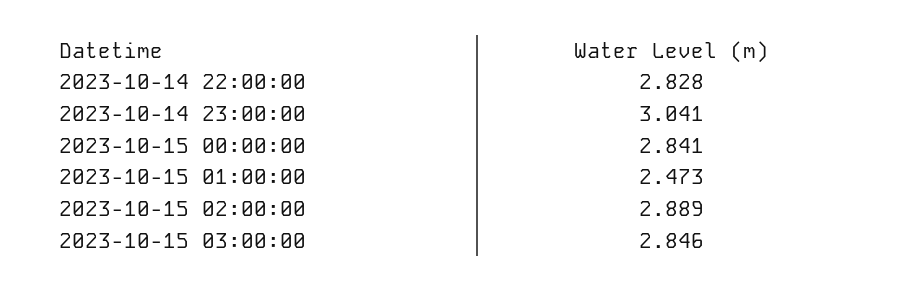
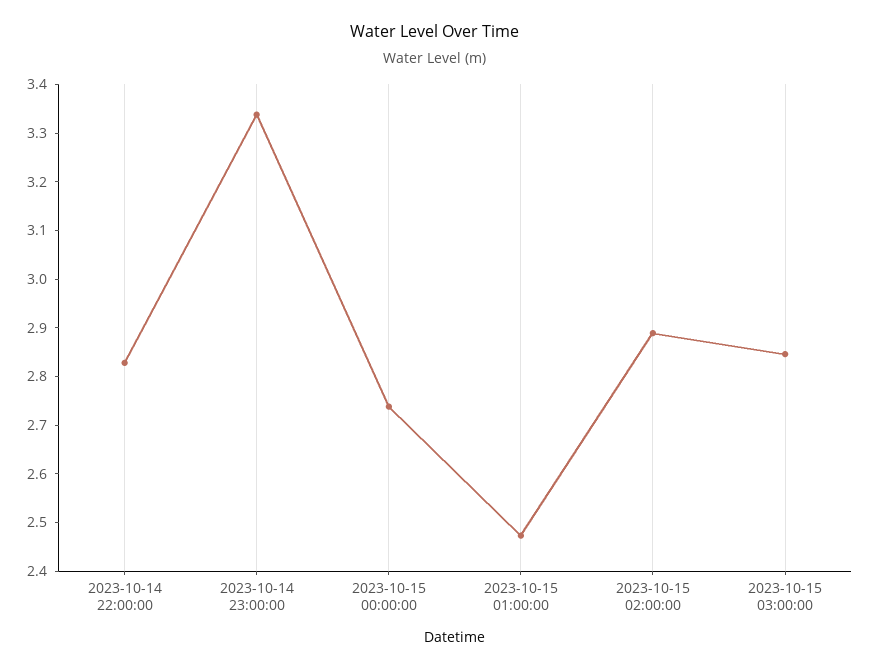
2023-10-14 23:00:00: 3.041 -> 3.34
2023-10-15 00:00:00: 2.841 -> 2.74

